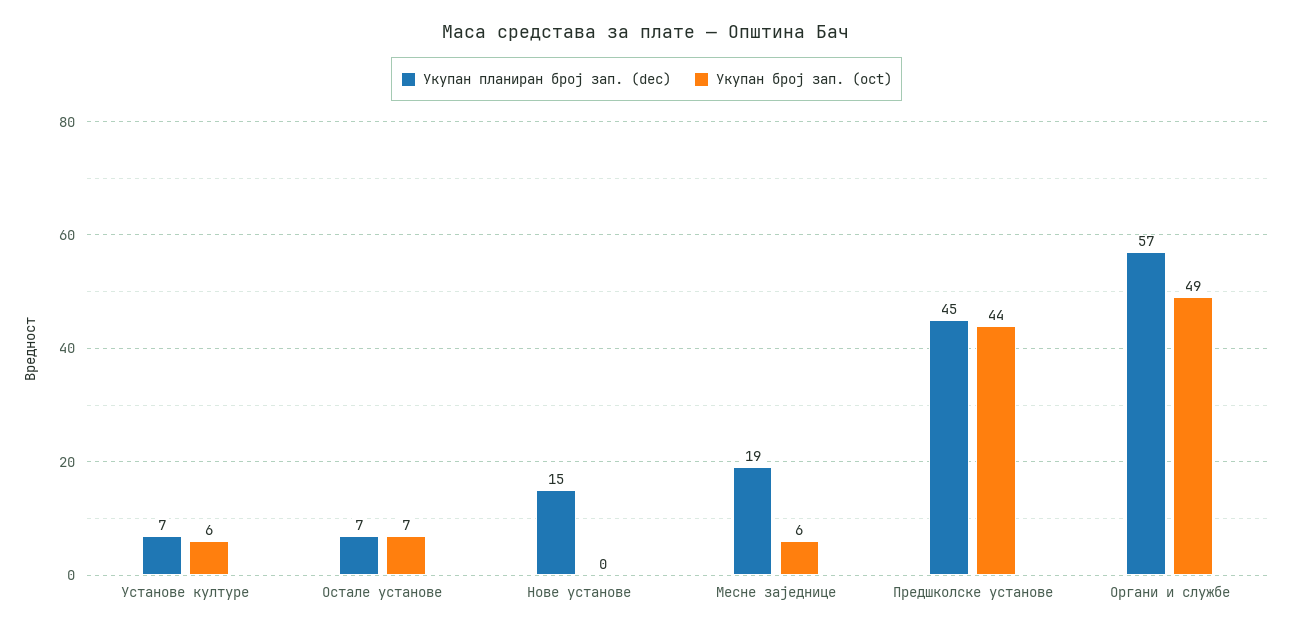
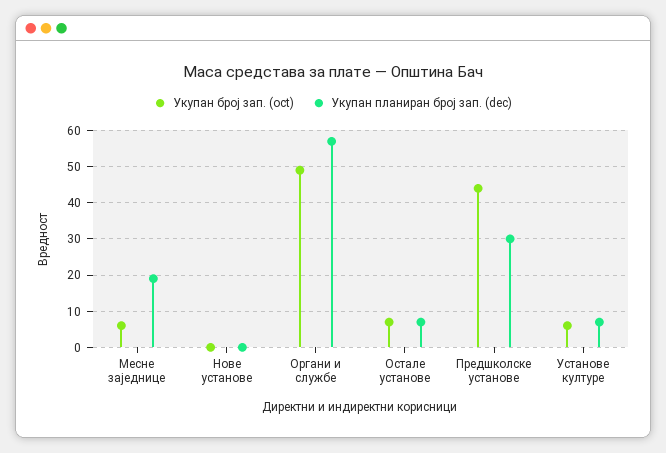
Укупан планиран број зап. (dec), Нове установе: 15 -> 0
Укупан планиран број зап. (dec), Предшколске установе: 45 -> 30

